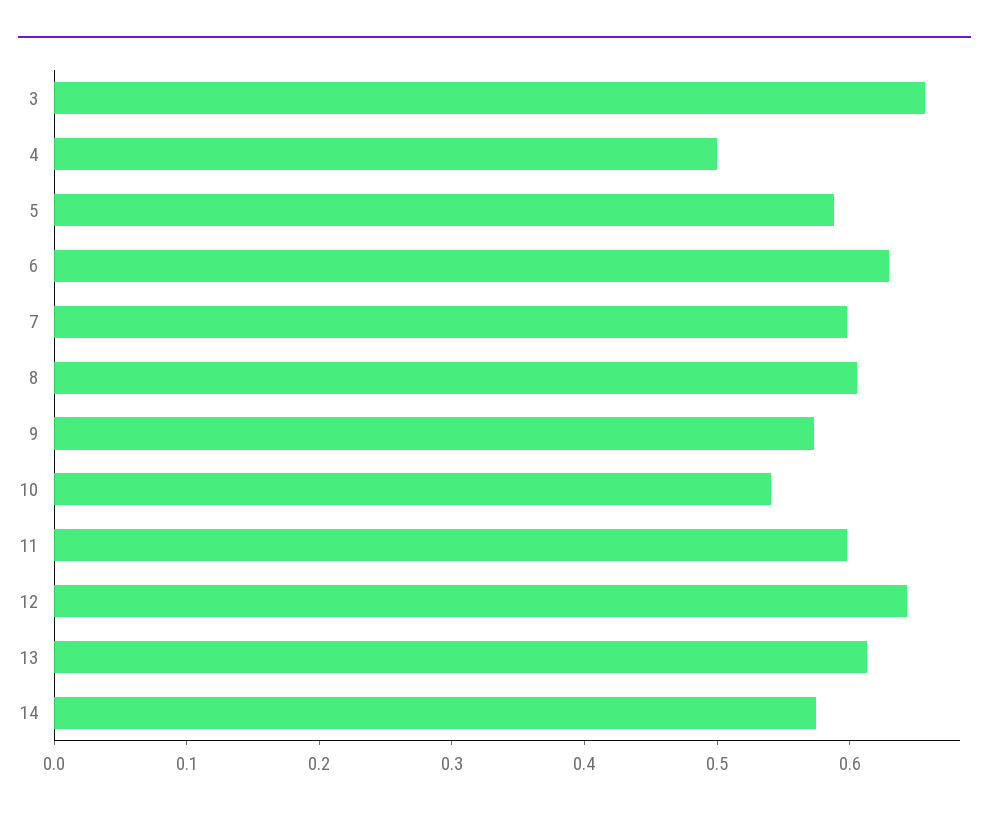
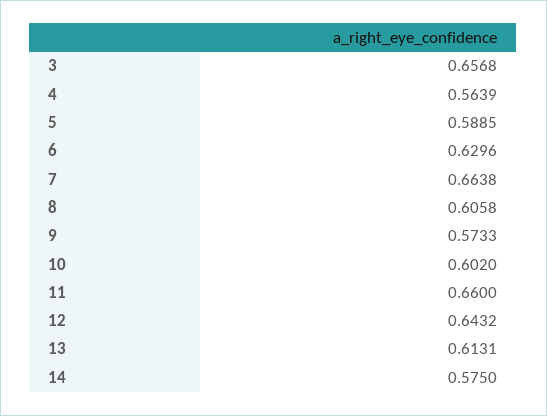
4: 0.5 -> 0.5639
7: 0.6 -> 0.6638
10: 0.54 -> 0.602
11: 0.6 -> 0.66

